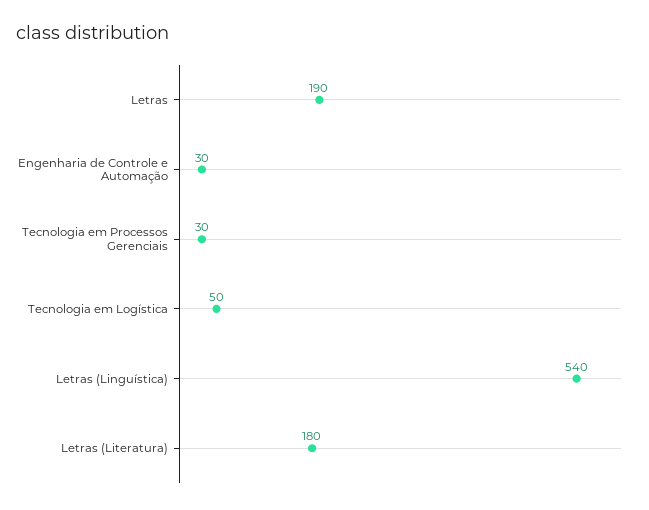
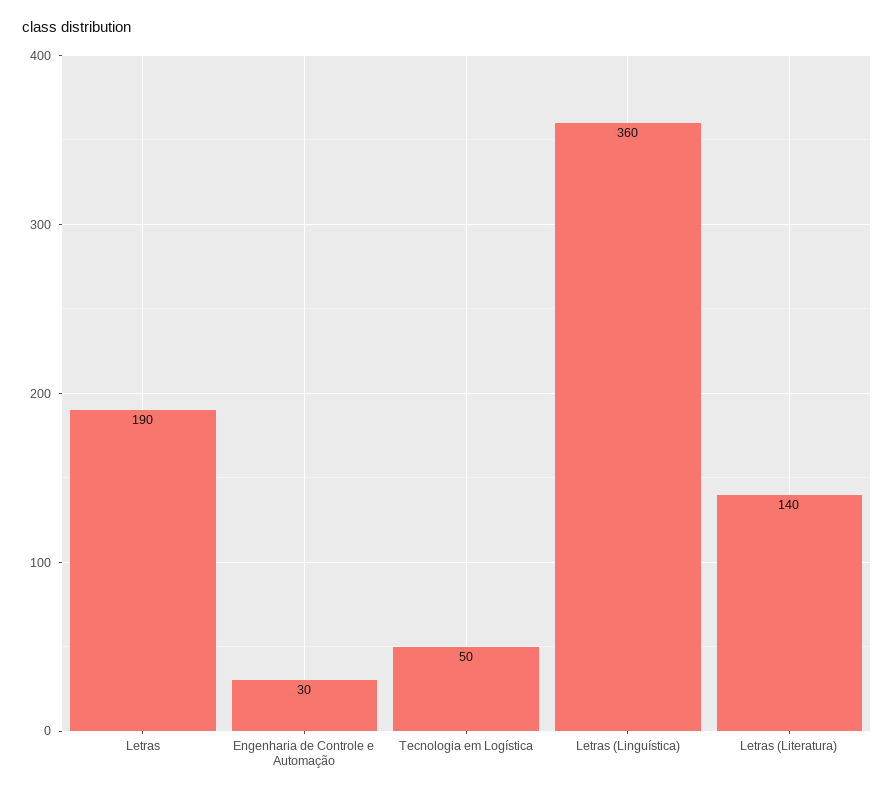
Tecnologia em Processos Gerenciais: 30 -> none
Letras (Linguística): 540 -> 360
Letras (Literatura): 180 -> 140

